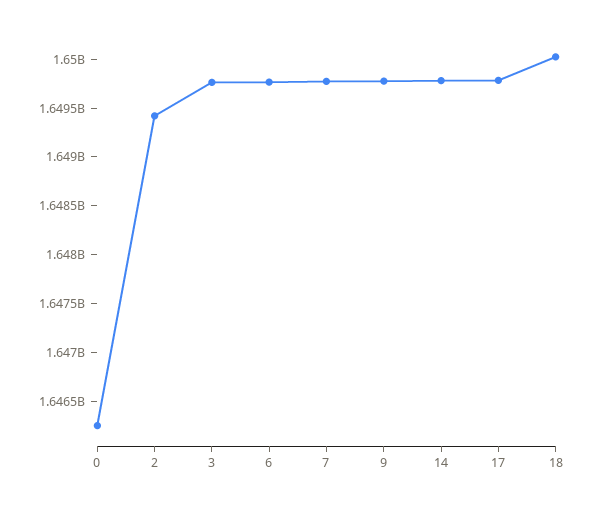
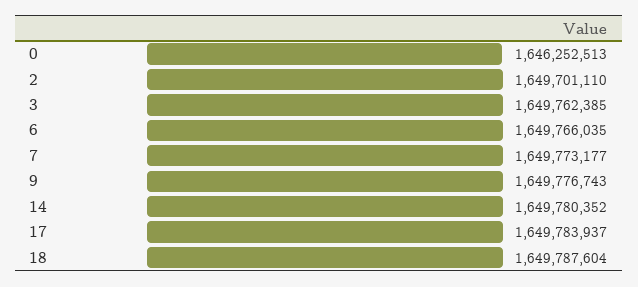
2: 1649400000 -> 1649701110
18: 1650000000 -> 1649787604

